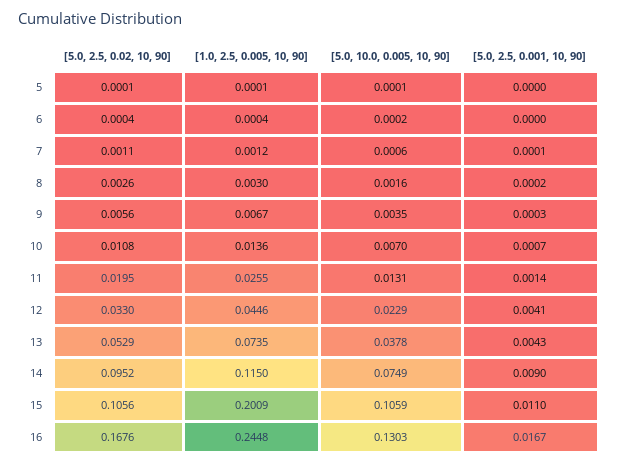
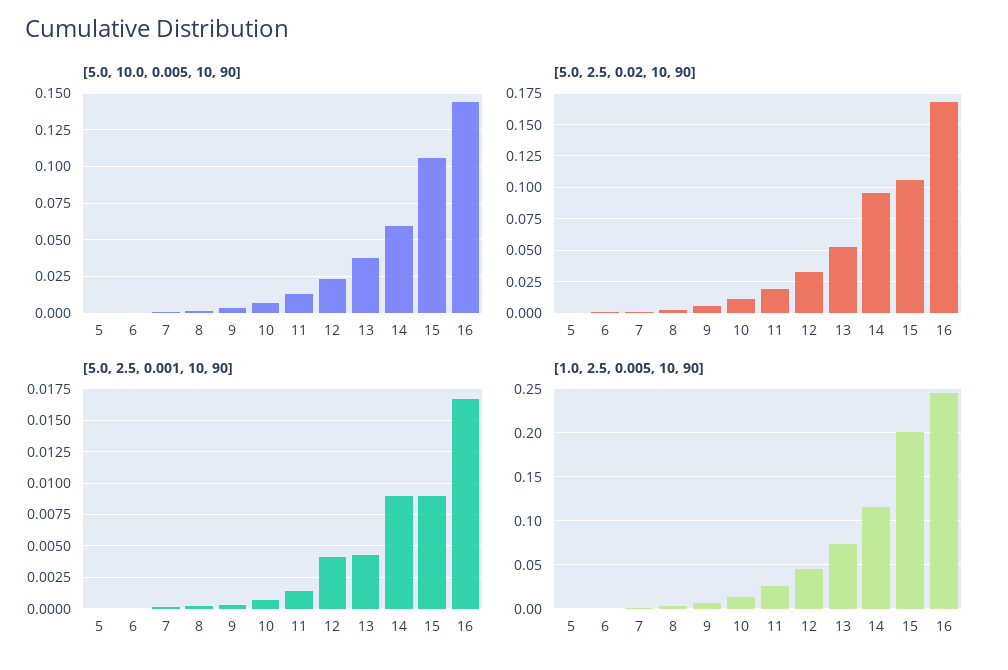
[5.0, 10.0, 0.005, 10, 90], 14: 0.0749 -> 0.06
[5.0, 2.5, 0.001, 10, 90], 15: 0.011 -> 0.009
[5.0, 10.0, 0.005, 10, 90], 16: 0.1303 -> 0.145

